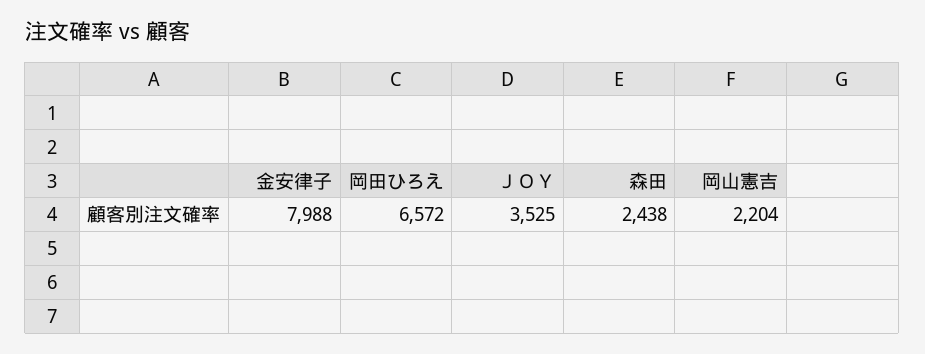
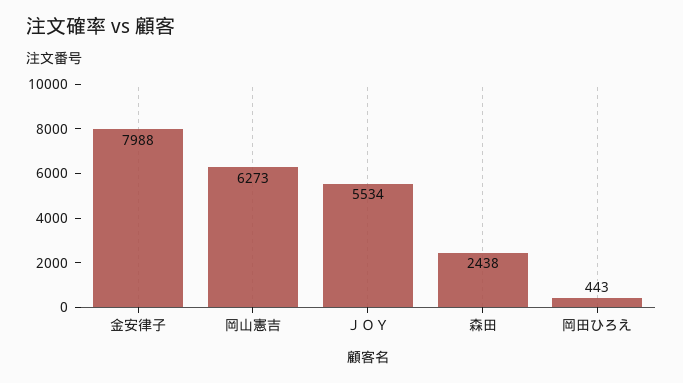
岡田ひろえ: 6572 -> 443
ＪＯＹ: 3525 -> 5534
岡山憲吉: 2204 -> 6273

